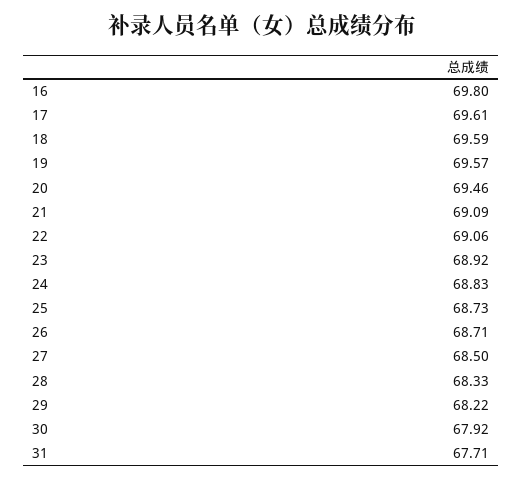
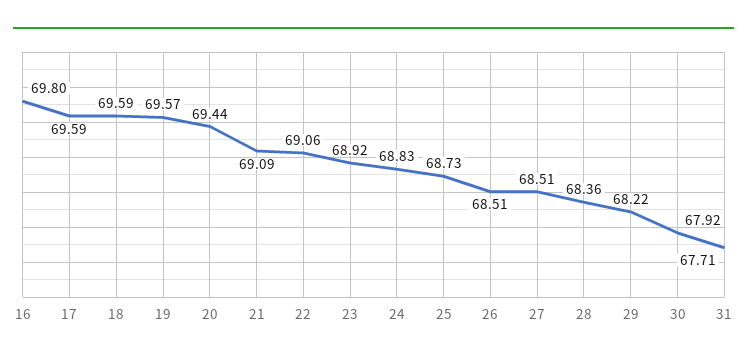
17: 69.61 -> 69.59
20: 69.46 -> 69.44
26: 68.71 -> 68.51
27: 68.5 -> 68.51
28: 68.33 -> 68.36

